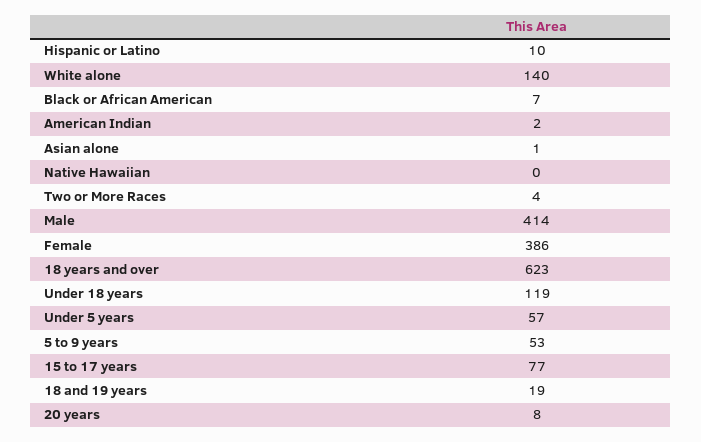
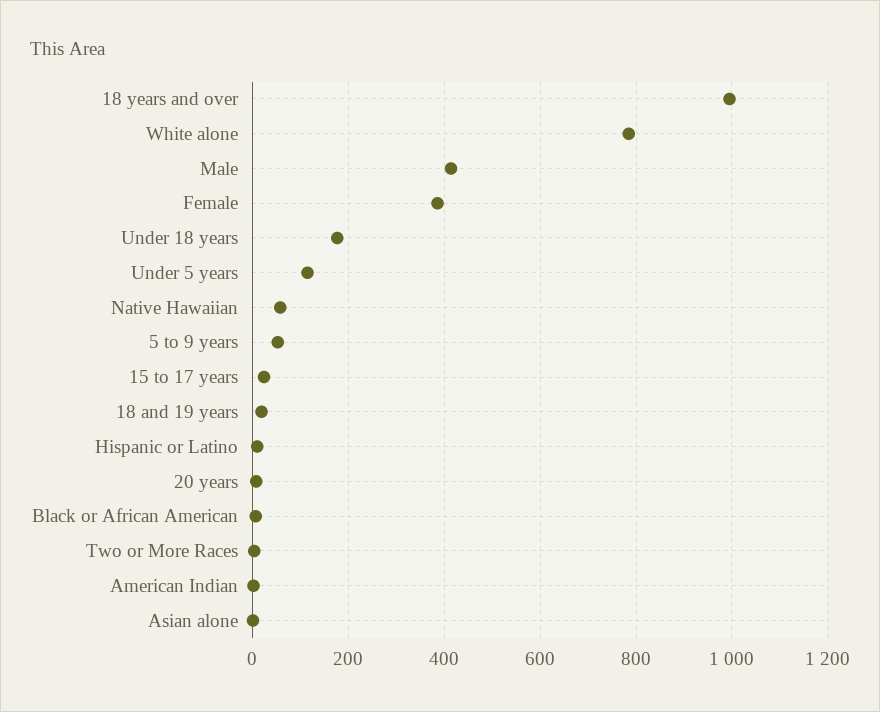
White alone: 140 -> 780
Native Hawaiian: 0 -> 60
18 years and over: 623 -> 1000
Under 18 years: 119 -> 180
Under 5 years: 57 -> 120
15 to 17 years: 77 -> 20

